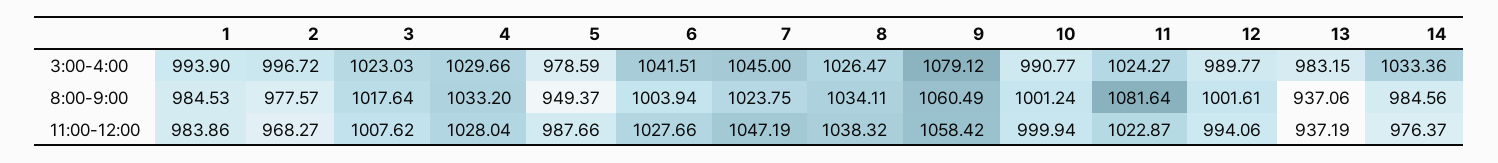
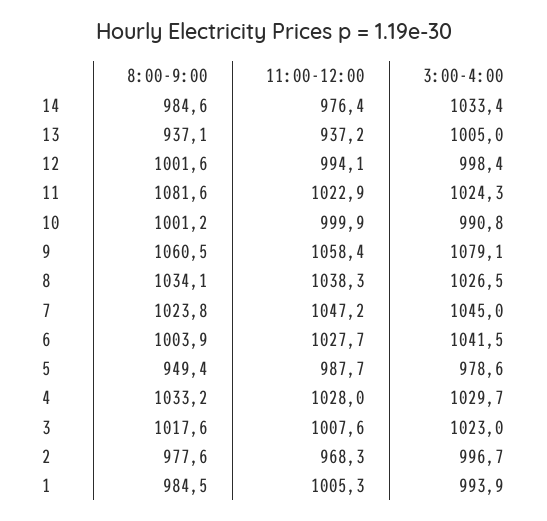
12, 3:00-4:00: 989.77 -> 998.4
13, 3:00-4:00: 983.15 -> 1005
1, 11:00-12:00: 983.86 -> 1005.3

